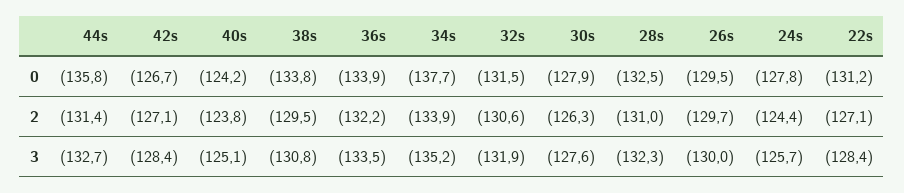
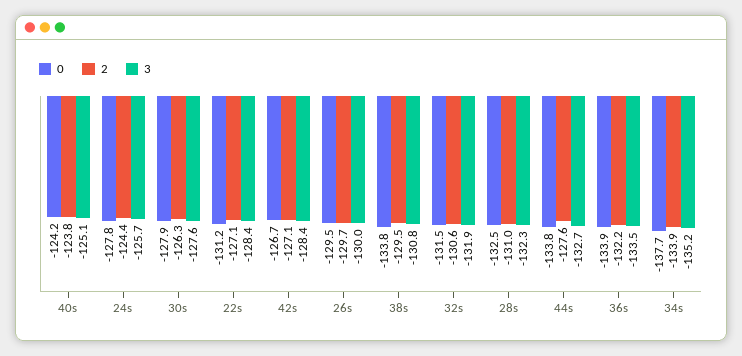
0, 44s: -135.8 -> -133.8
2, 44s: -131.4 -> -127.6

